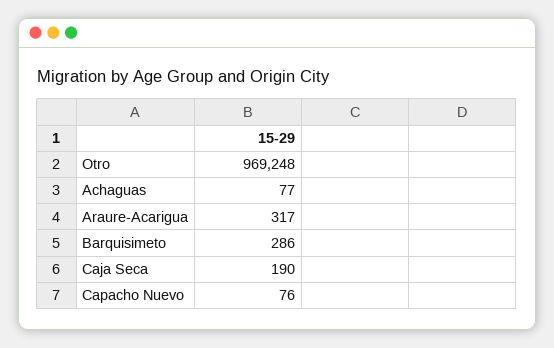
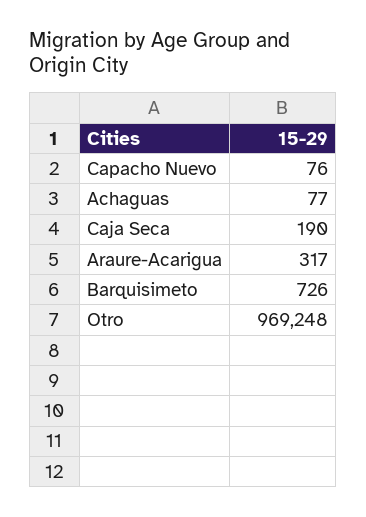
Barquisimeto: 286 -> 726

